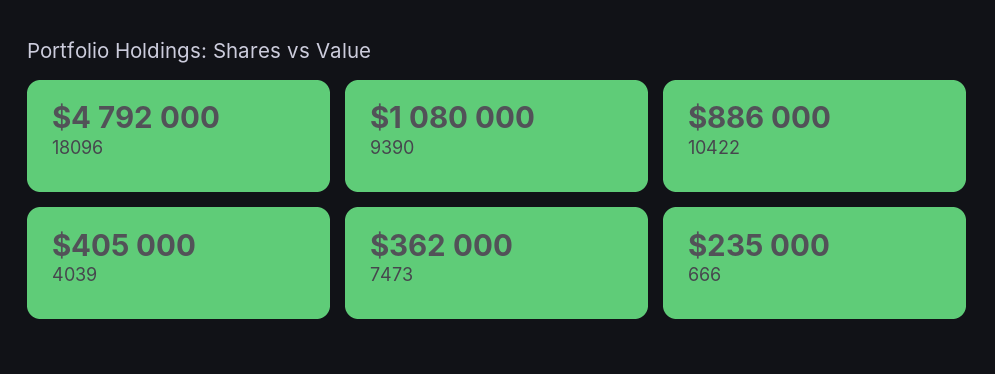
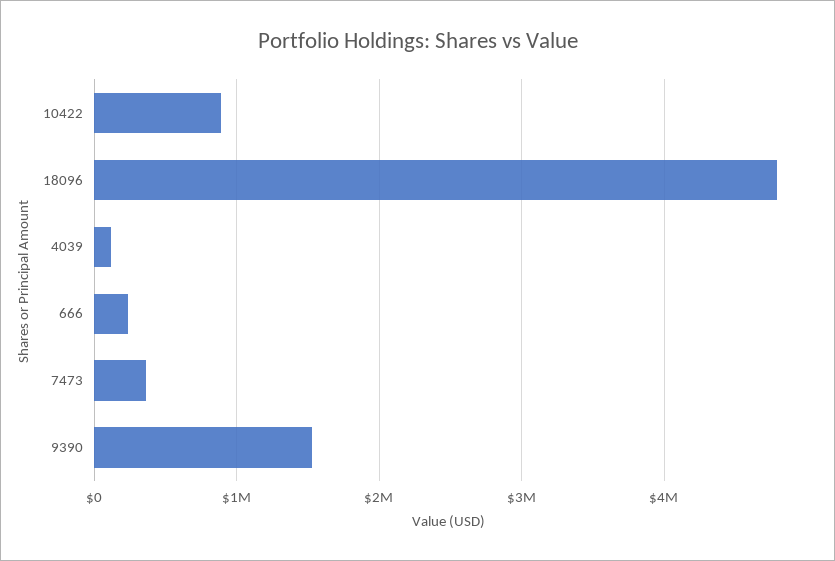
9390: 1080000 -> 1500000
4039: 405000 -> 100000

